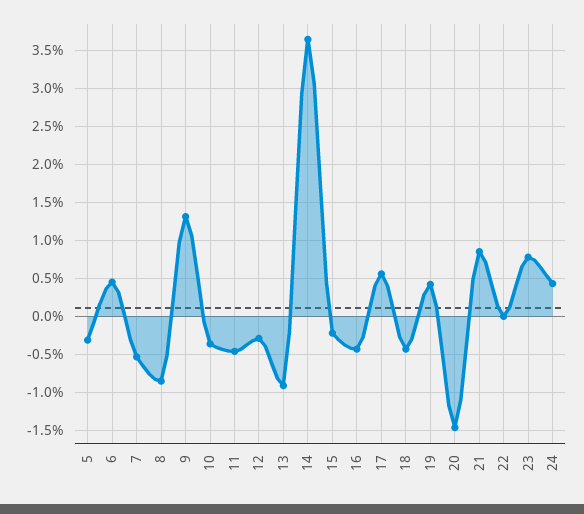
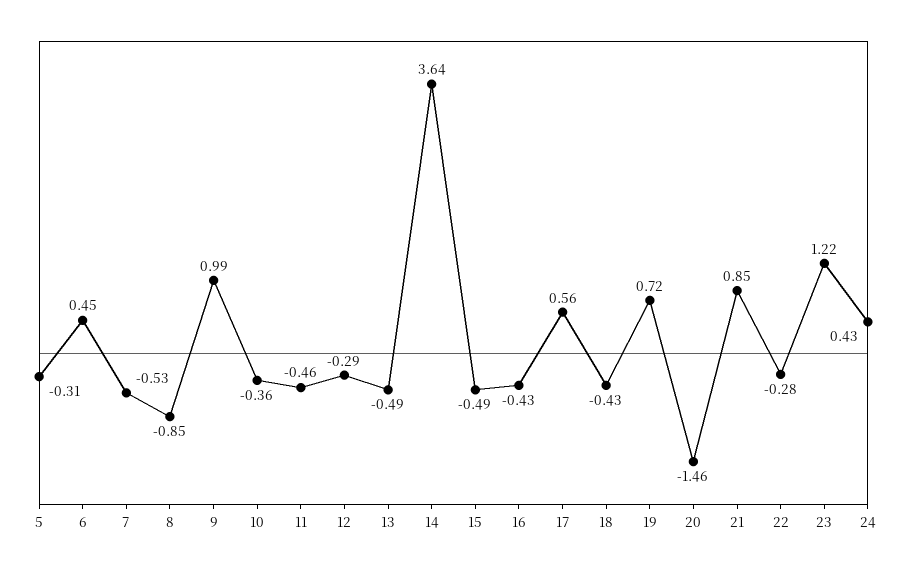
9: 1.3 -> 0.99
13: -0.9 -> -0.49
15: -0.2 -> -0.49
19: 0.4 -> 0.72
22: 0 -> -0.28
23: 0.8 -> 1.22

